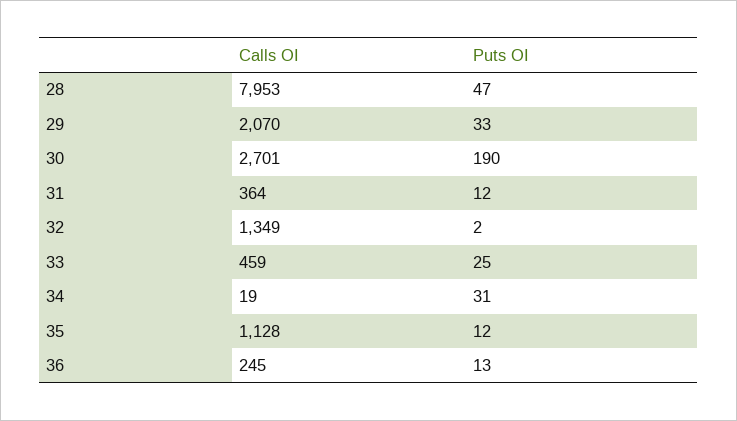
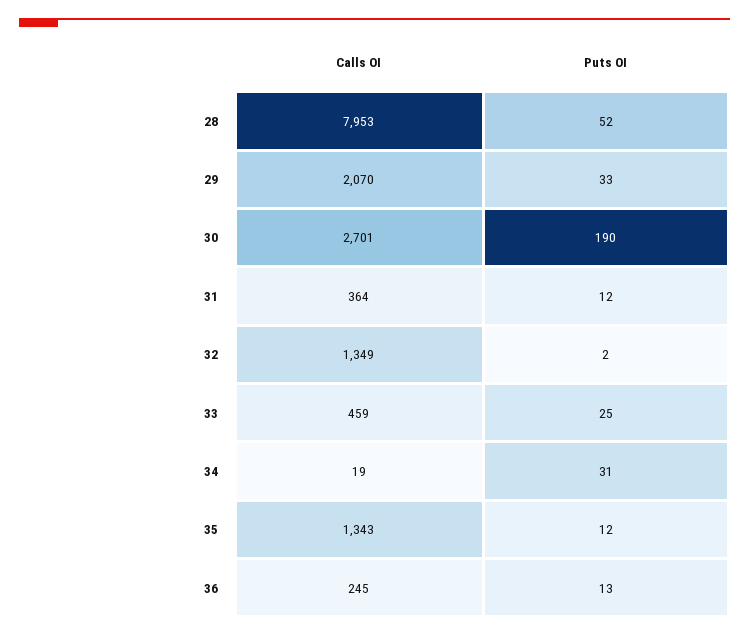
Puts OI, 28: 47 -> 52
Calls OI, 35: 1128 -> 1343

